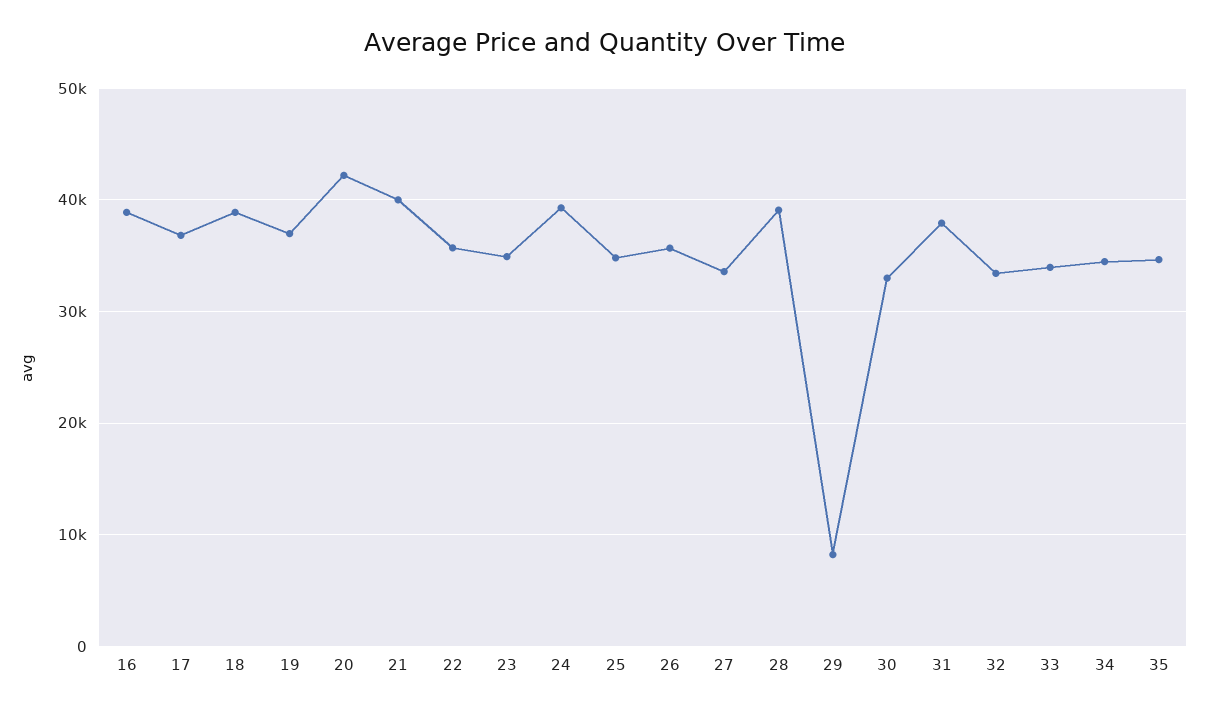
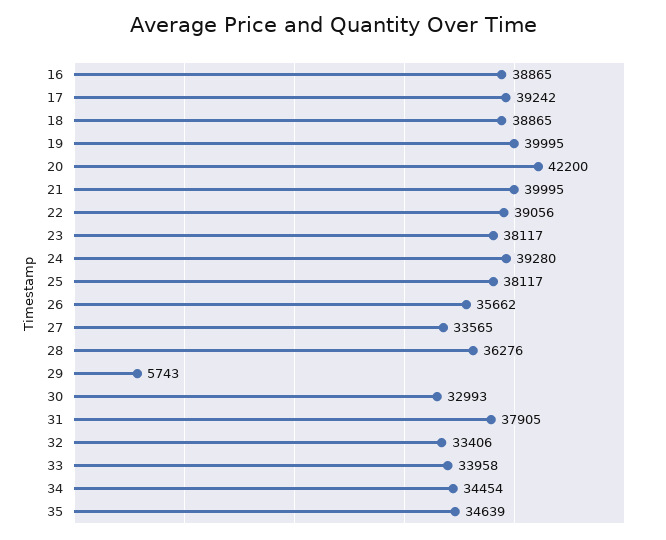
17: 37000 -> 39242
19: 37000 -> 39995
22: 36000 -> 39056
23: 35000 -> 38117
25: 35000 -> 38117
28: 39000 -> 36276
29: 8000 -> 5743

